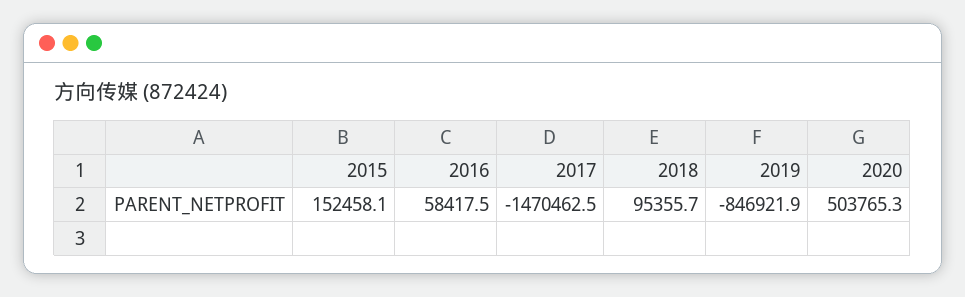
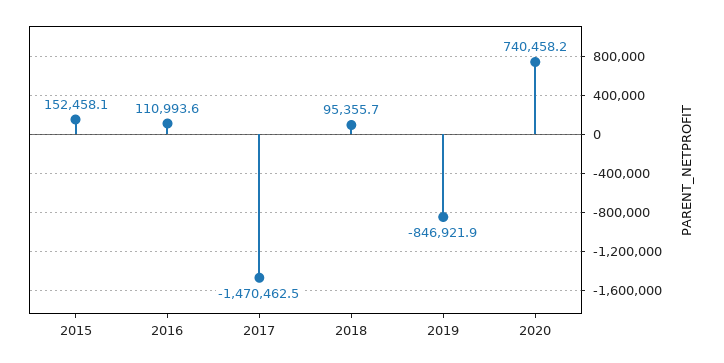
2016: 58417.5 -> 110993.6
2020: 503765.3 -> 740458.2

